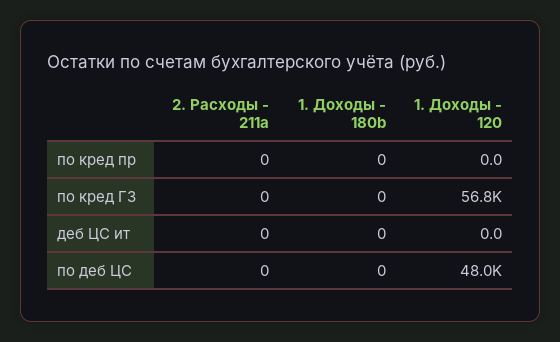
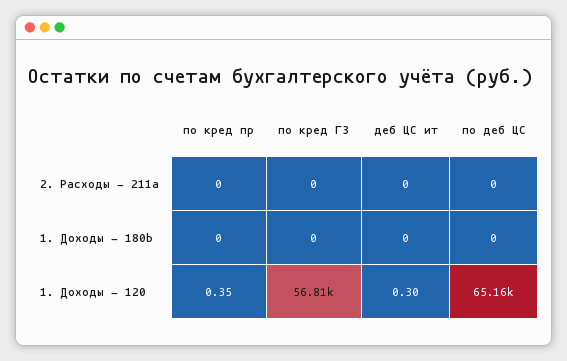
1. Доходы - 120, по кред пр: 0 -> 0.35
1. Доходы - 120, деб ЦС ит: 0 -> 0.3
1. Доходы - 120, по деб ЦС: 48000 -> 65160

